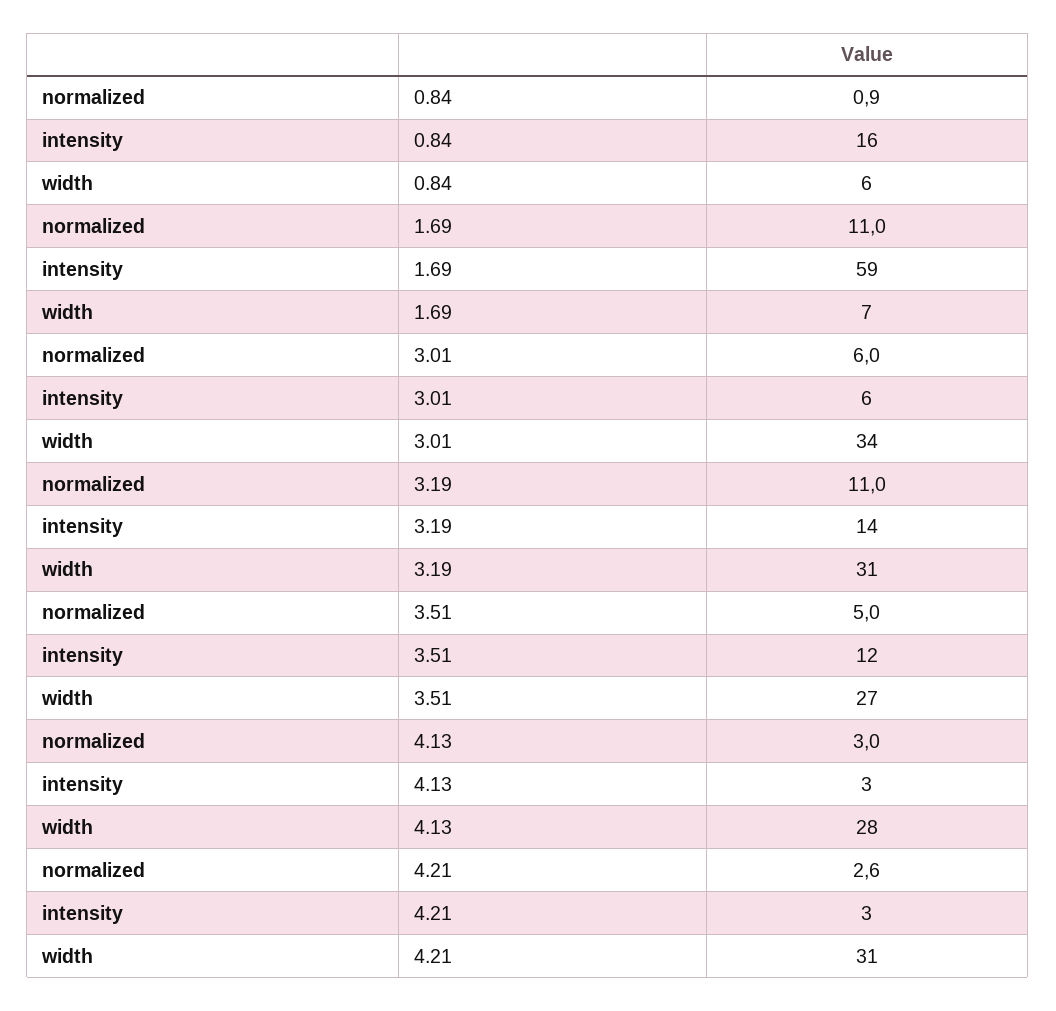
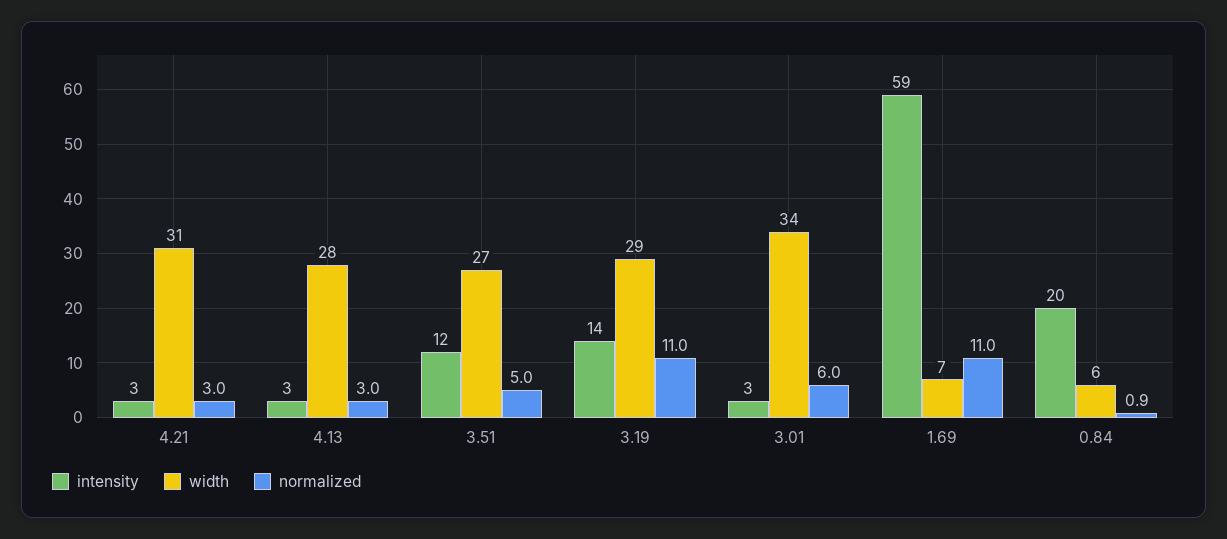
intensity, 0.84: 16 -> 20
intensity, 3.01: 6 -> 3
width, 3.19: 31 -> 29
normalized, 4.21: 2.6 -> 3

